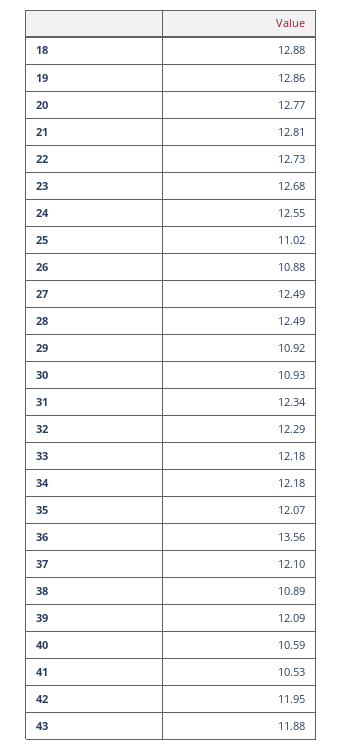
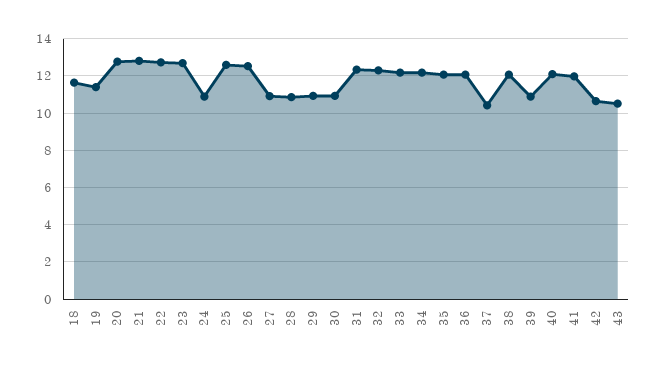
18: 12.88 -> 11.5
19: 12.86 -> 11.5
24: 12.55 -> 11
25: 11.02 -> 12.5
26: 10.88 -> 12.5
27: 12.49 -> 11
28: 12.49 -> 11
36: 13.56 -> 12
37: 12.1 -> 10.5
38: 10.89 -> 12
39: 12.09 -> 11
40: 10.59 -> 12
41: 10.53 -> 12
42: 11.95 -> 10.5
43: 11.88 -> 10.5

